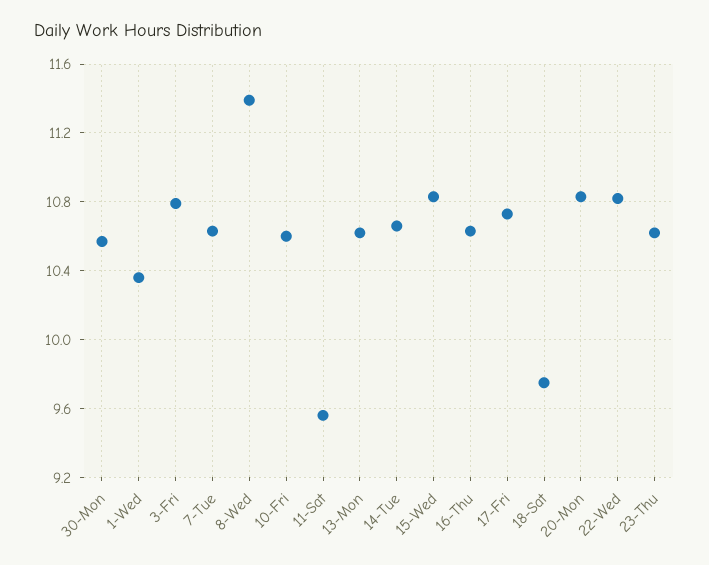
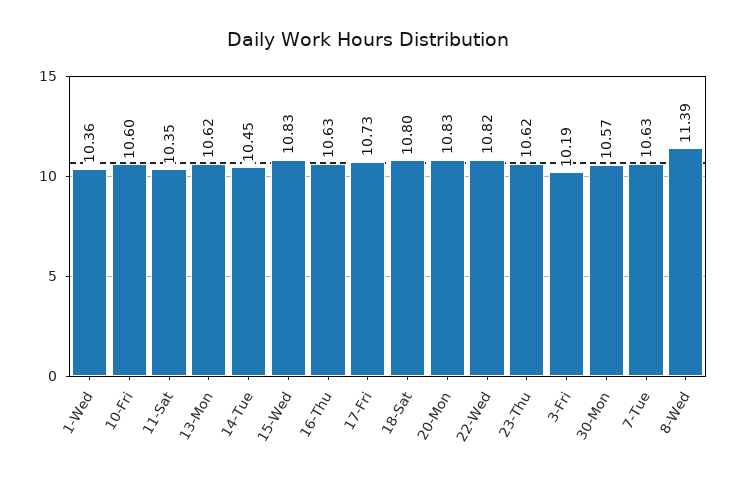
3-Fri: 10.8 -> 10.19
11-Sat: 9.55 -> 10.35
14-Tue: 10.65 -> 10.45
18-Sat: 9.75 -> 10.8

